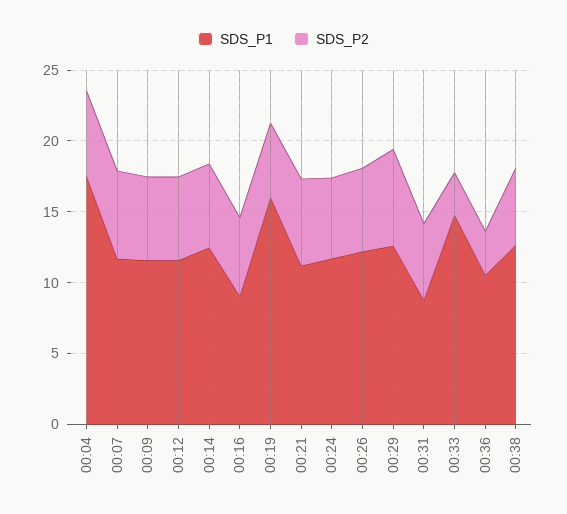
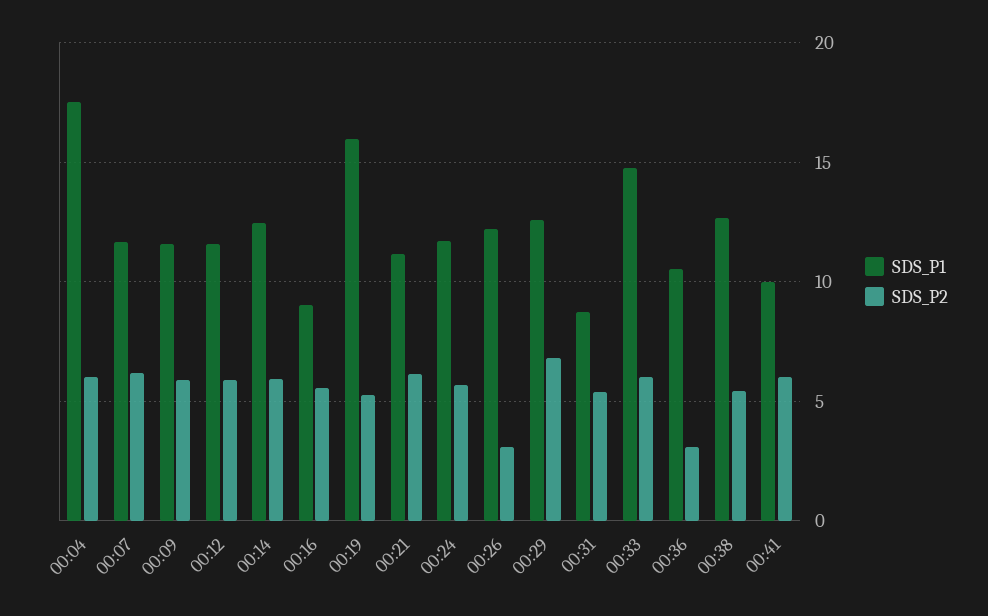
SDS_P2, 00:26: 6 -> 3
SDS_P2, 00:33: 3 -> 6
SDS_P1, 00:41: none -> 10
SDS_P2, 00:41: none -> 6

